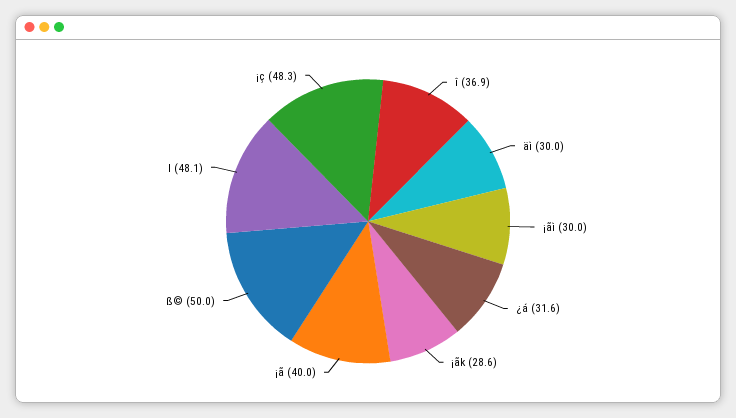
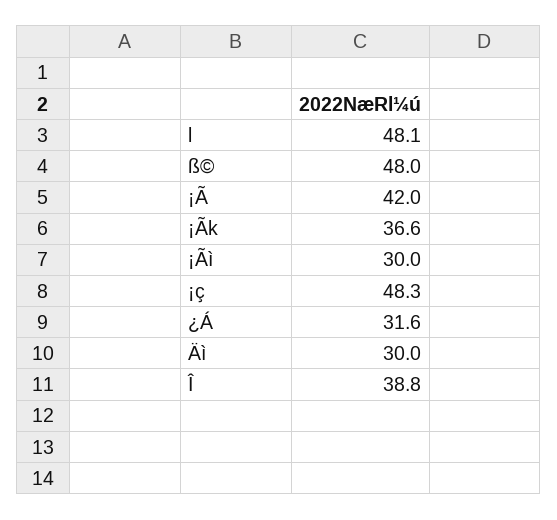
î: 36.9 -> 38.8
¡ãk: 28.6 -> 36.6
¡ã: 40 -> 42
ß©: 50 -> 48

